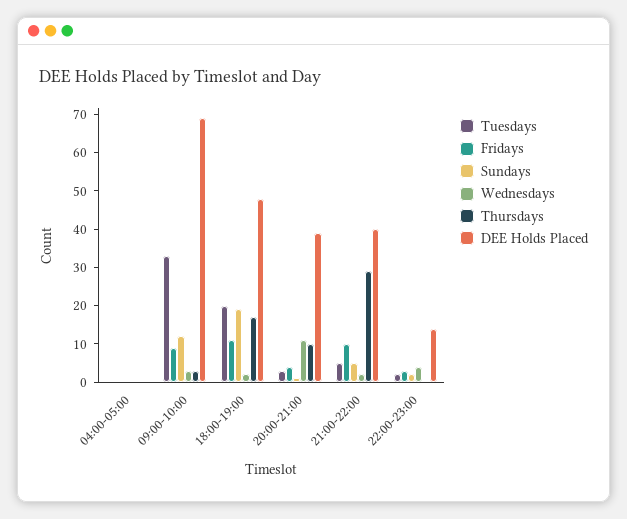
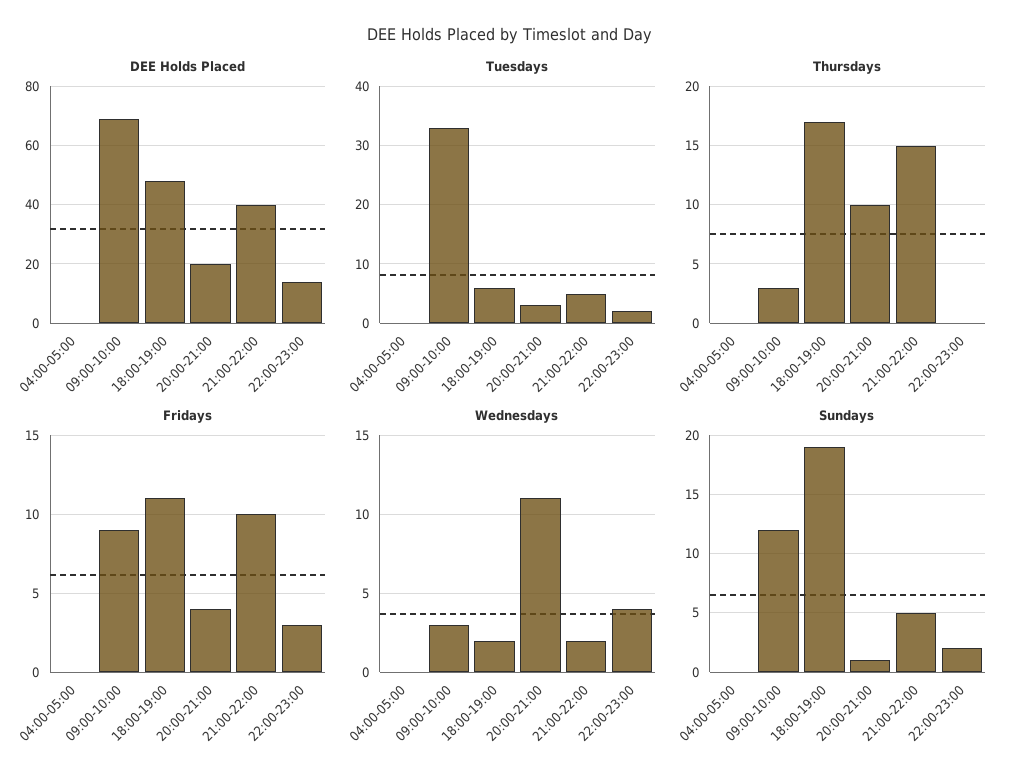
Tuesdays, 18:00-19:00: 20 -> 5
DEE Holds Placed, 20:00-21:00: 40 -> 20
Thursdays, 21:00-22:00: 30 -> 15

